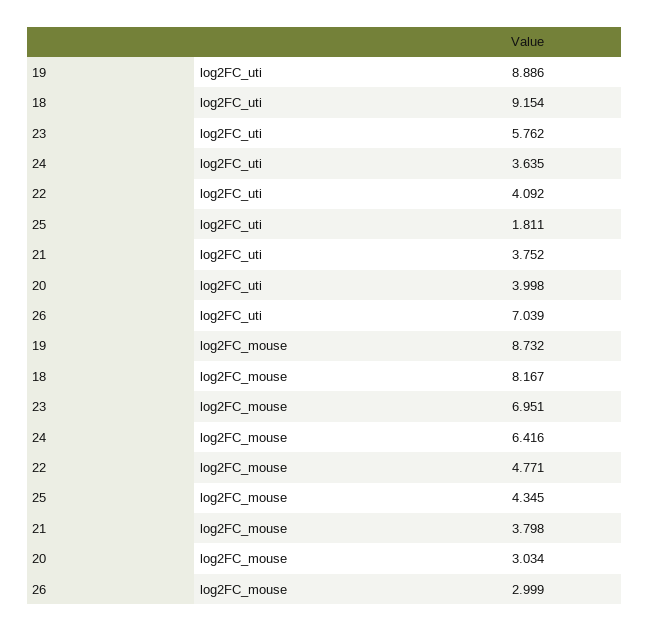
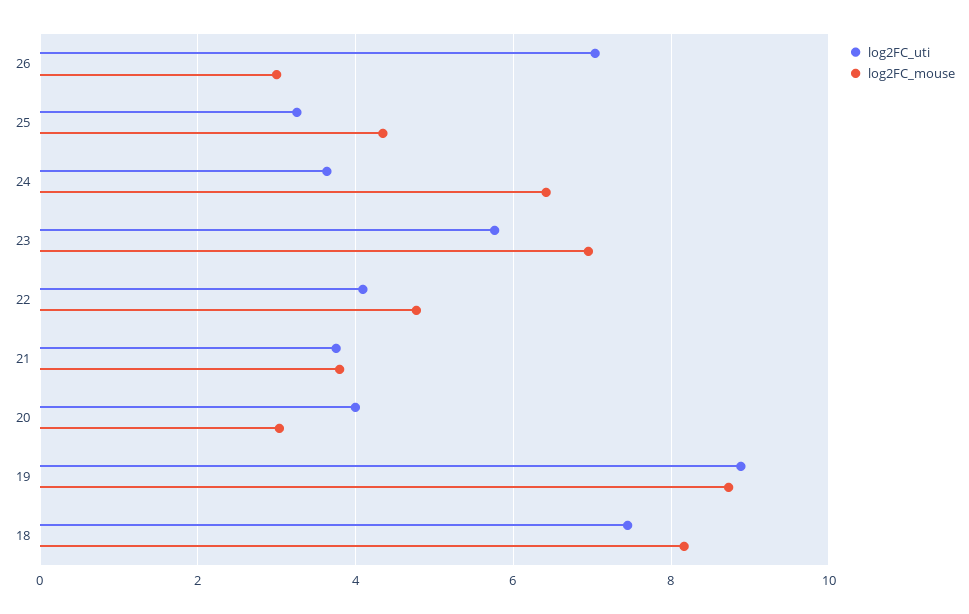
log2FC_uti, 18: 9.154 -> 7.4
log2FC_uti, 25: 1.811 -> 3.2

